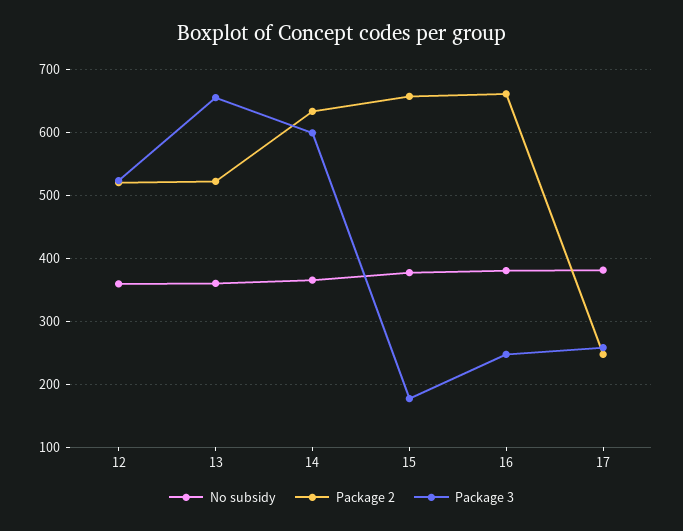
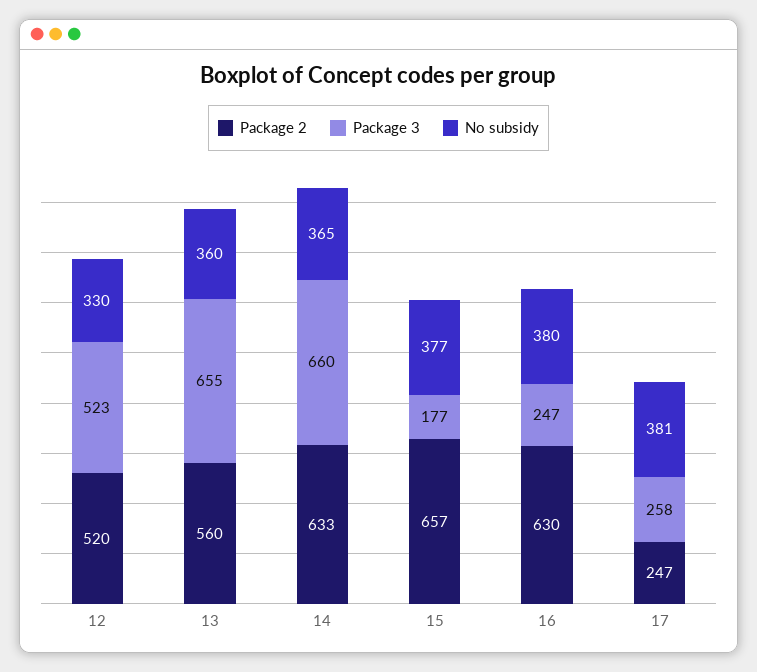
No subsidy, 12: 360 -> 330
Package 2, 13: 520 -> 560
Package 3, 14: 600 -> 660
Package 2, 16: 660 -> 630

